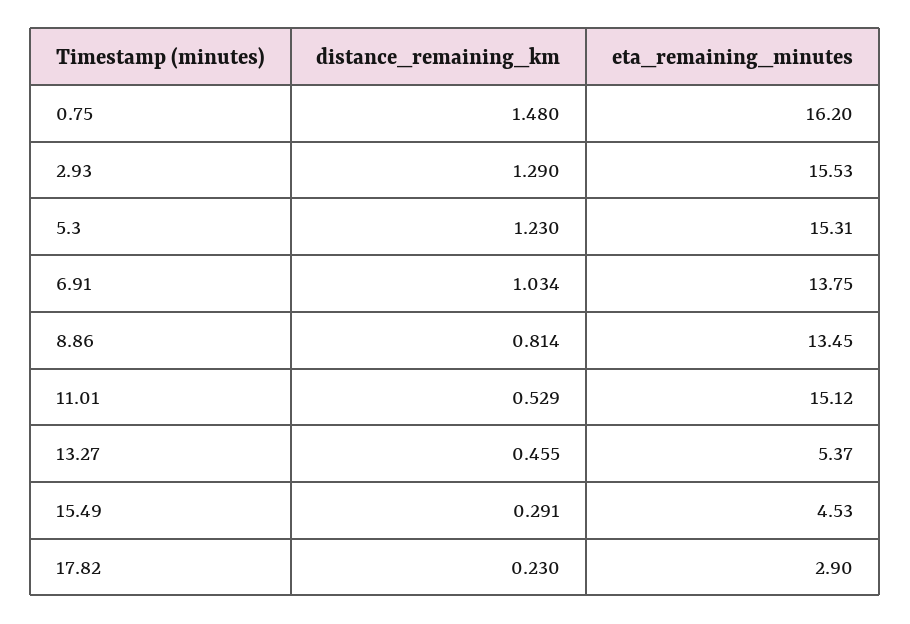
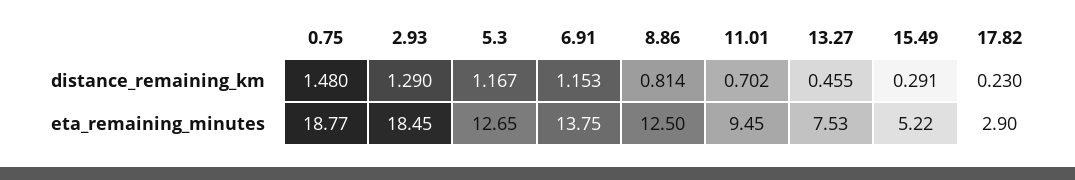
eta_remaining_minutes, 0.75: 16.2 -> 18.77
eta_remaining_minutes, 2.93: 15.53 -> 18.45
distance_remaining_km, 5.3: 1.23 -> 1.167
eta_remaining_minutes, 5.3: 15.31 -> 12.65
distance_remaining_km, 6.91: 1.034 -> 1.153
eta_remaining_minutes, 8.86: 13.45 -> 12.5
distance_remaining_km, 11.01: 0.529 -> 0.702
eta_remaining_minutes, 11.01: 15.12 -> 9.45
eta_remaining_minutes, 13.27: 5.37 -> 7.53
eta_remaining_minutes, 15.49: 4.53 -> 5.22

